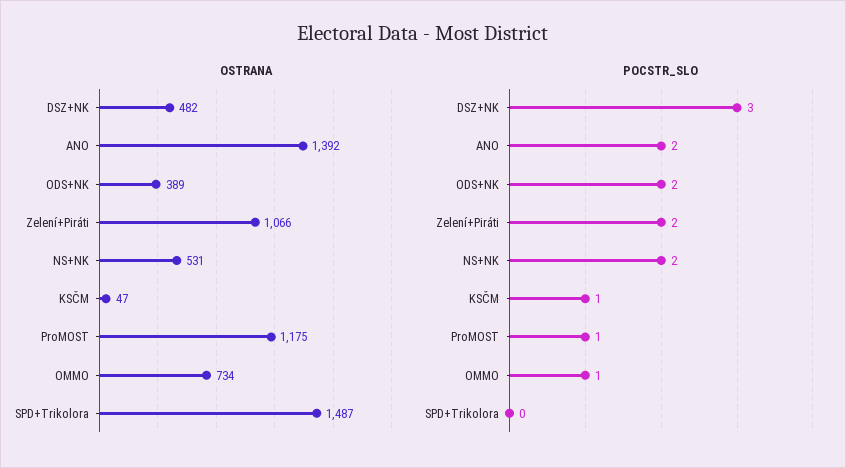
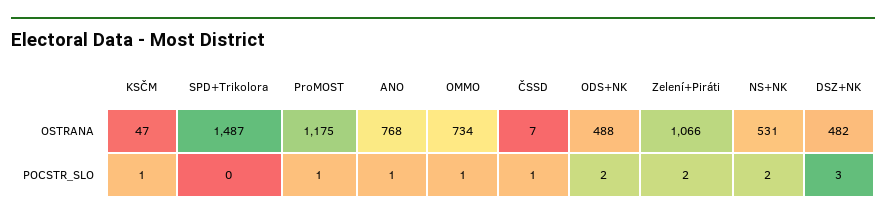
OSTRANA, ANO: 1392 -> 768
OSTRANA, ODS+NK: 389 -> 488
POCSTR_SLO, ANO: 2 -> 1
OSTRANA, ČSSD: none -> 7
POCSTR_SLO, ČSSD: none -> 1

